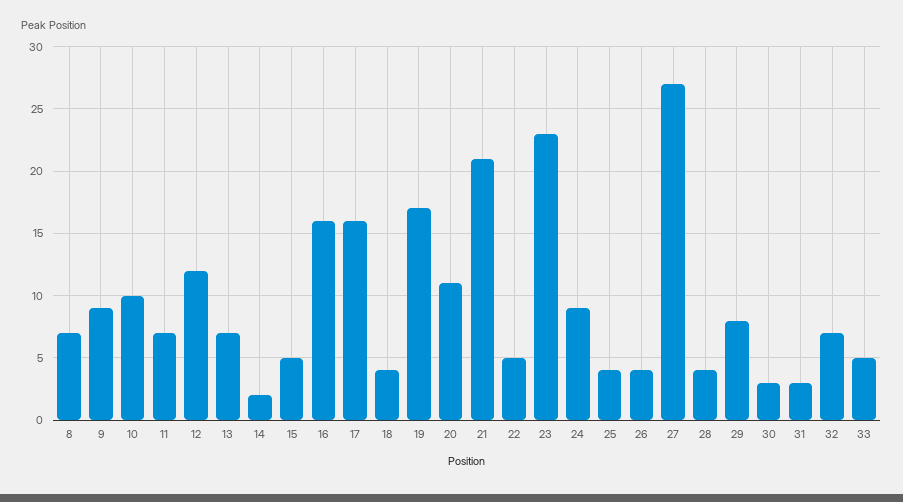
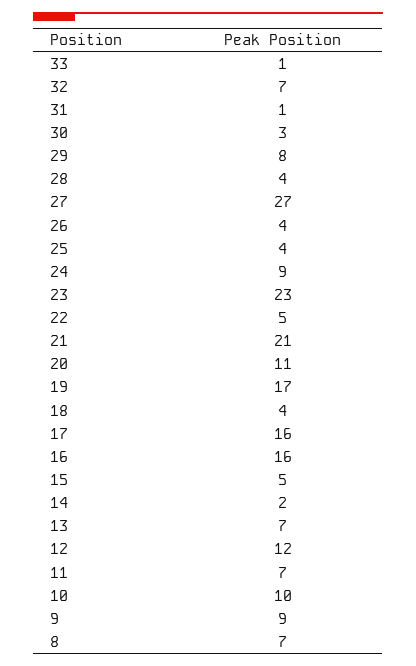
31: 3 -> 1
33: 5 -> 1

